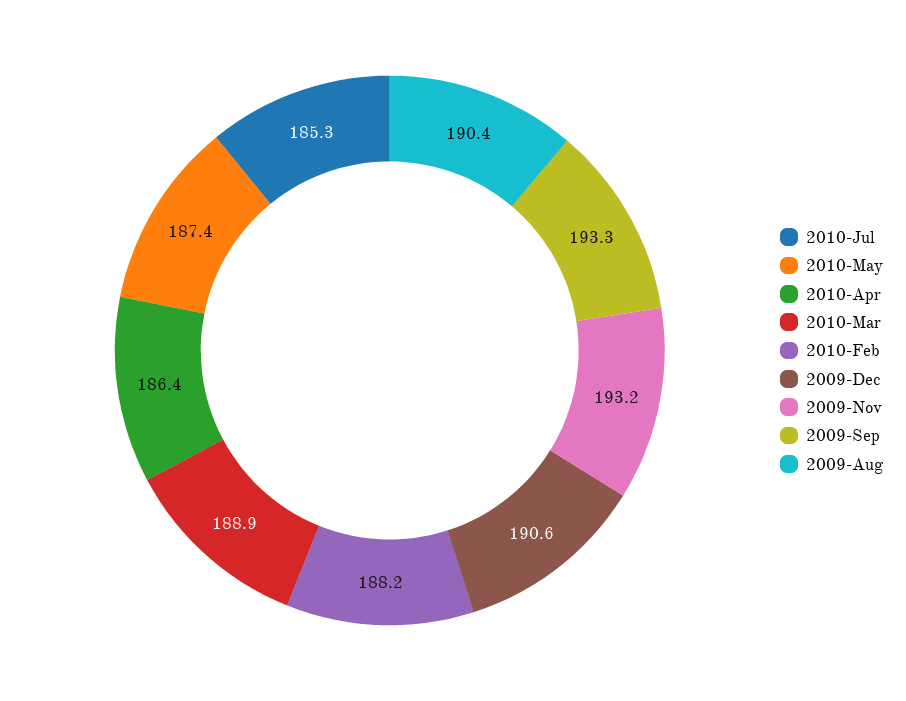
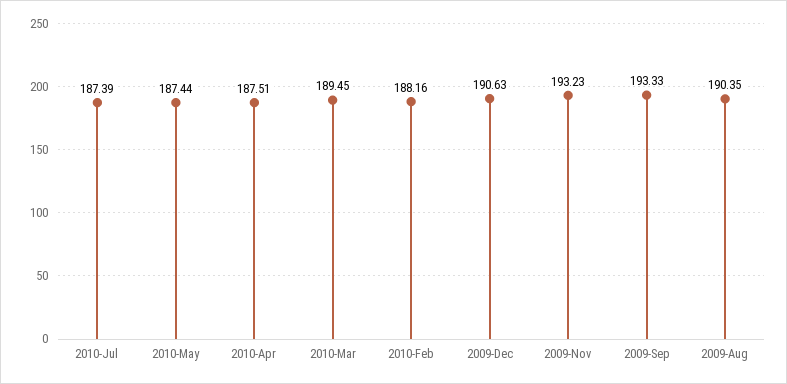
2010-Jul: 185.3 -> 187.39
2010-Apr: 186.4 -> 187.51
2010-Mar: 188.9 -> 189.45

